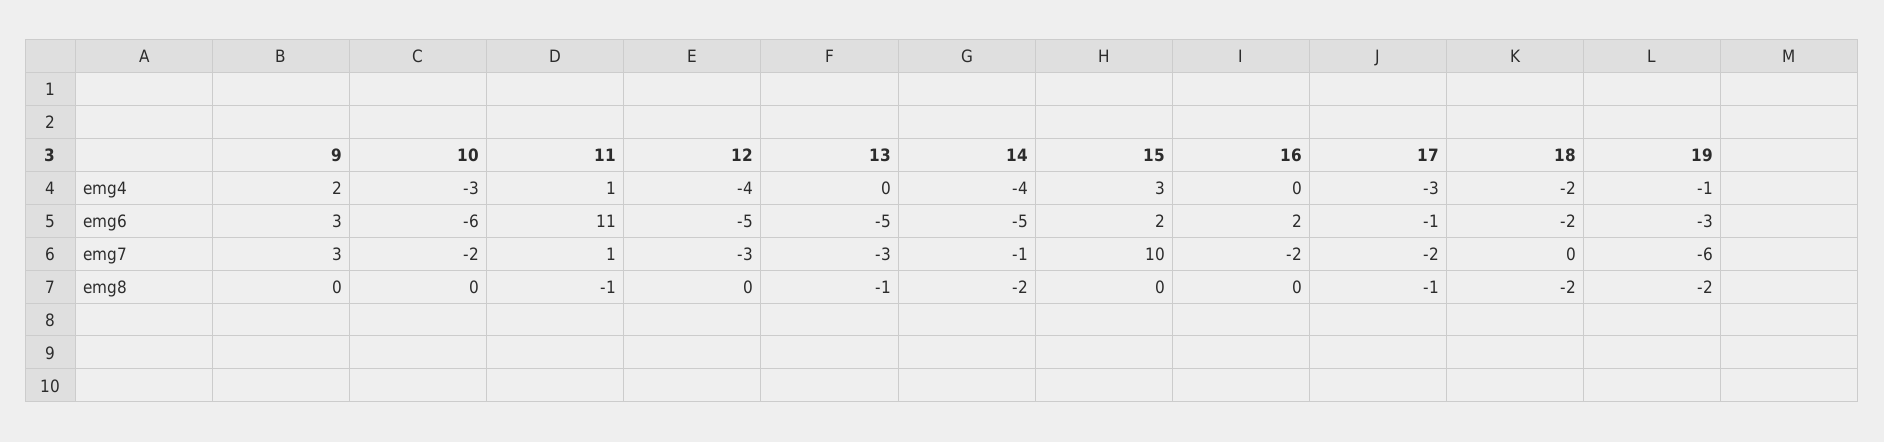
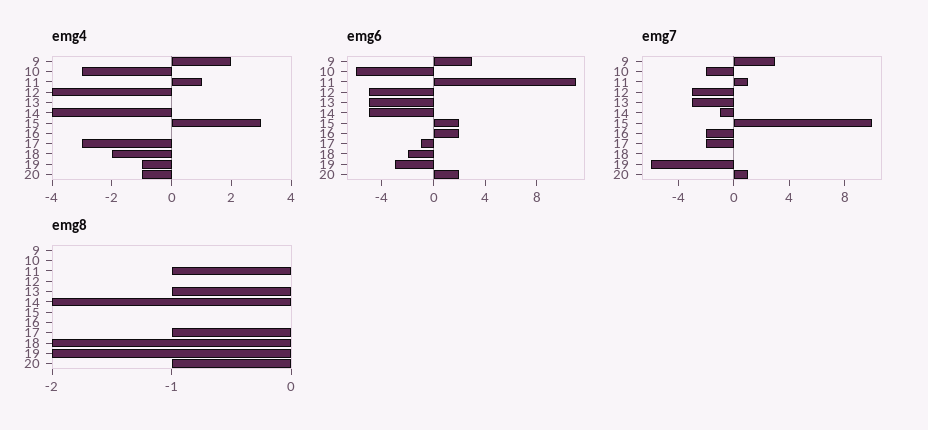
emg4, 20: none -> -1
emg6, 20: none -> 2
emg7, 20: none -> 1
emg8, 20: none -> -1

